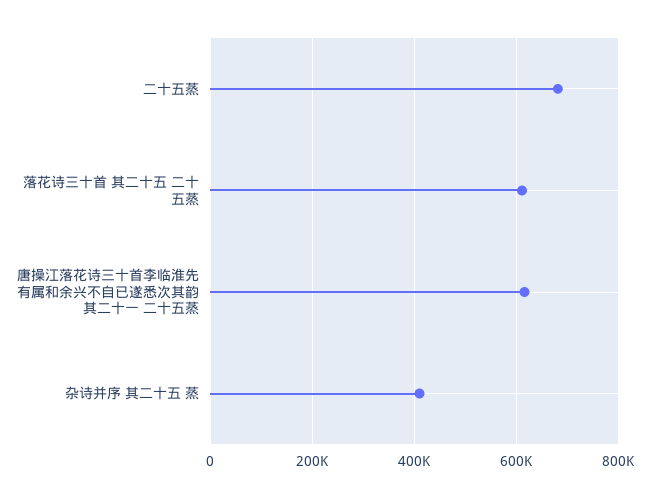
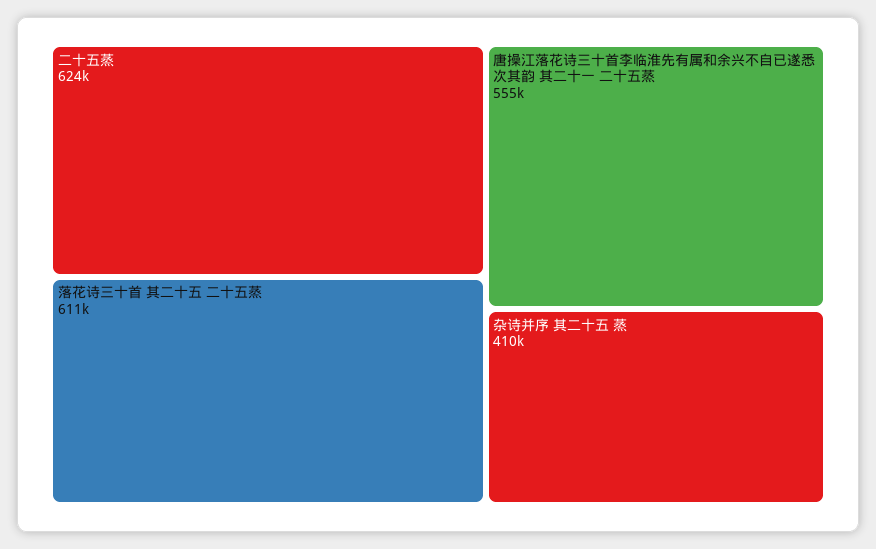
二十五蒸: 680000 -> 624000
唐操江落花诗三十首李临淮先有属和余兴不自已遂悉次其韵 其二十一 二十五蒸: 620000 -> 555000

